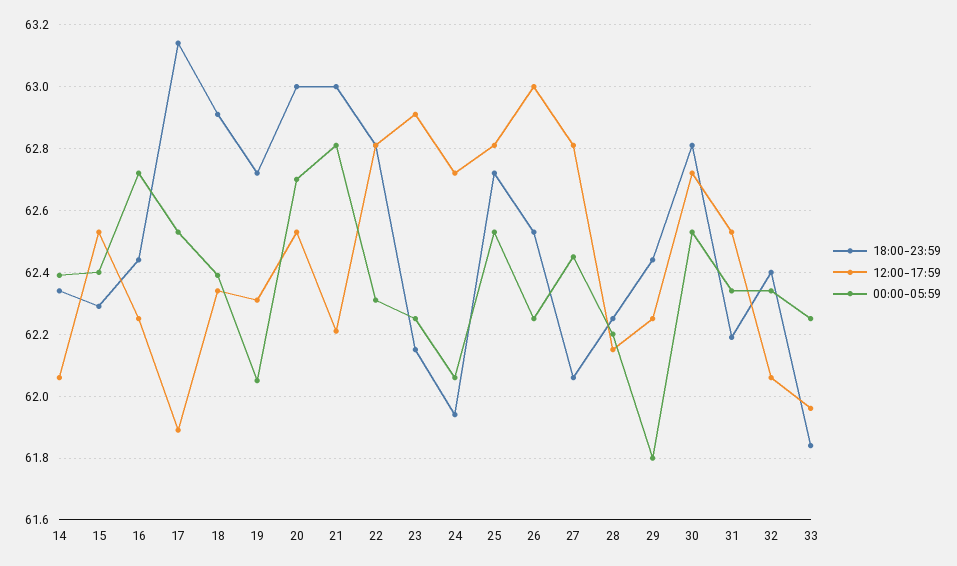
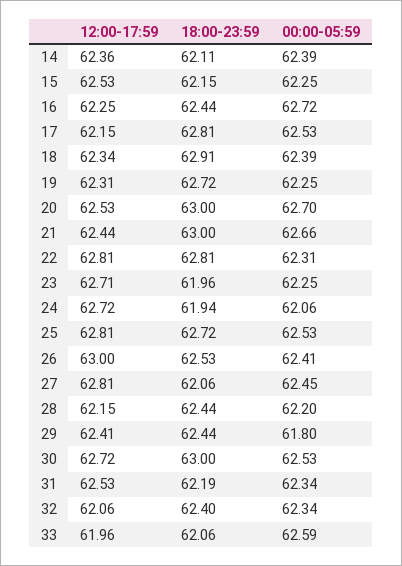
18:00-23:59, 14: 62.35 -> 62.11
12:00-17:59, 14: 62.05 -> 62.36
18:00-23:59, 15: 62.3 -> 62.15
00:00-05:59, 15: 62.4 -> 62.25
18:00-23:59, 17: 63.15 -> 62.81
12:00-17:59, 17: 61.9 -> 62.15
00:00-05:59, 19: 62.05 -> 62.25
12:00-17:59, 21: 62.2 -> 62.44
00:00-05:59, 21: 62.8 -> 62.66
18:00-23:59, 23: 62.15 -> 61.96
12:00-17:59, 23: 62.9 -> 62.71
00:00-05:59, 26: 62.25 -> 62.41
18:00-23:59, 28: 62.25 -> 62.44
12:00-17:59, 29: 62.25 -> 62.41
18:00-23:59, 30: 62.8 -> 63
18:00-23:59, 33: 61.85 -> 62.06
00:00-05:59, 33: 62.25 -> 62.59

